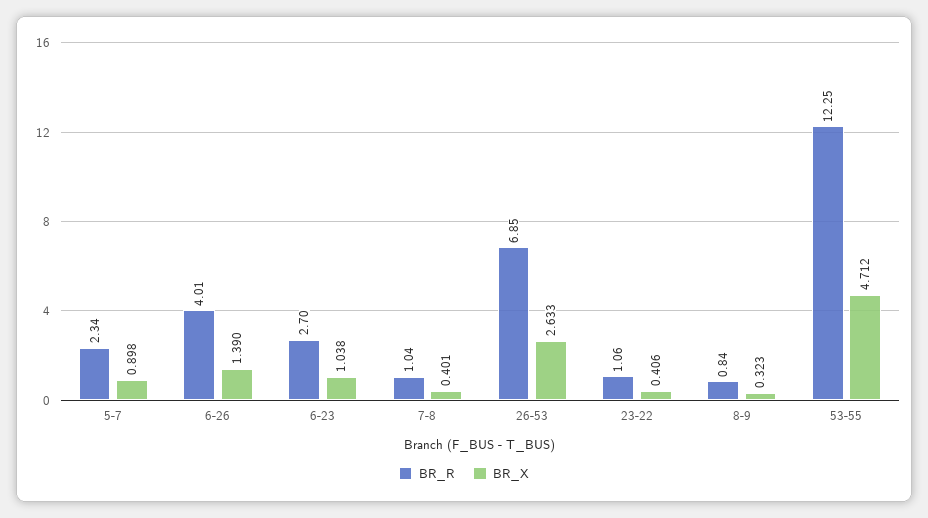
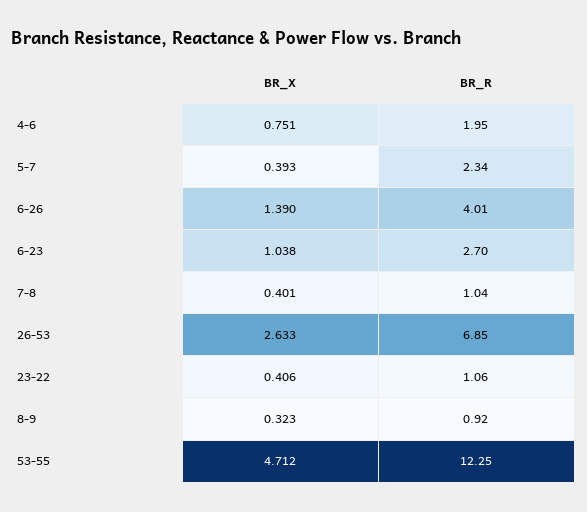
BR_X, 5-7: 0.898 -> 0.393
BR_R, 8-9: 0.84 -> 0.92
BR_X, 4-6: none -> 0.751
BR_R, 4-6: none -> 1.95

